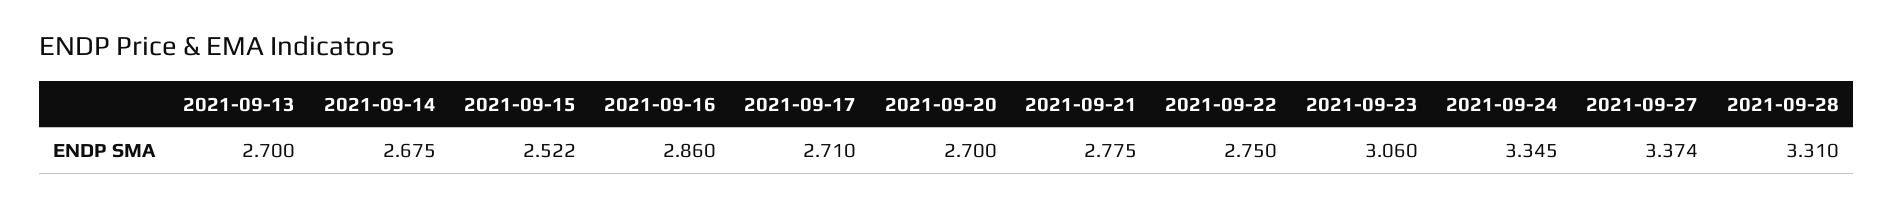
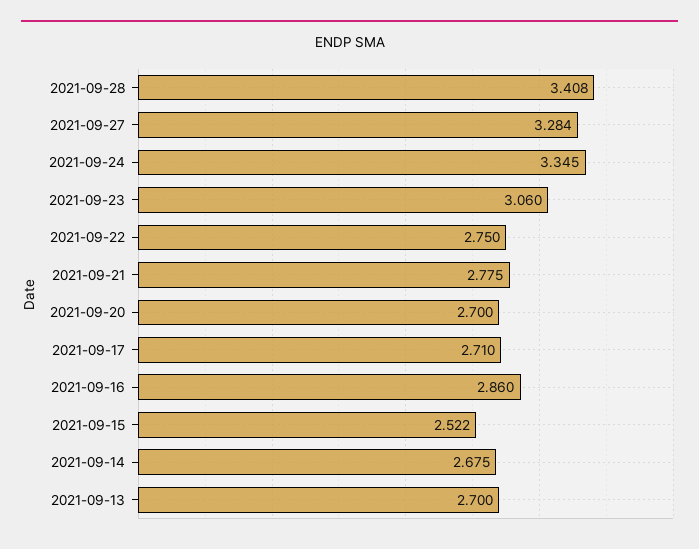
2021-09-27: 3.374 -> 3.284
2021-09-28: 3.31 -> 3.408

